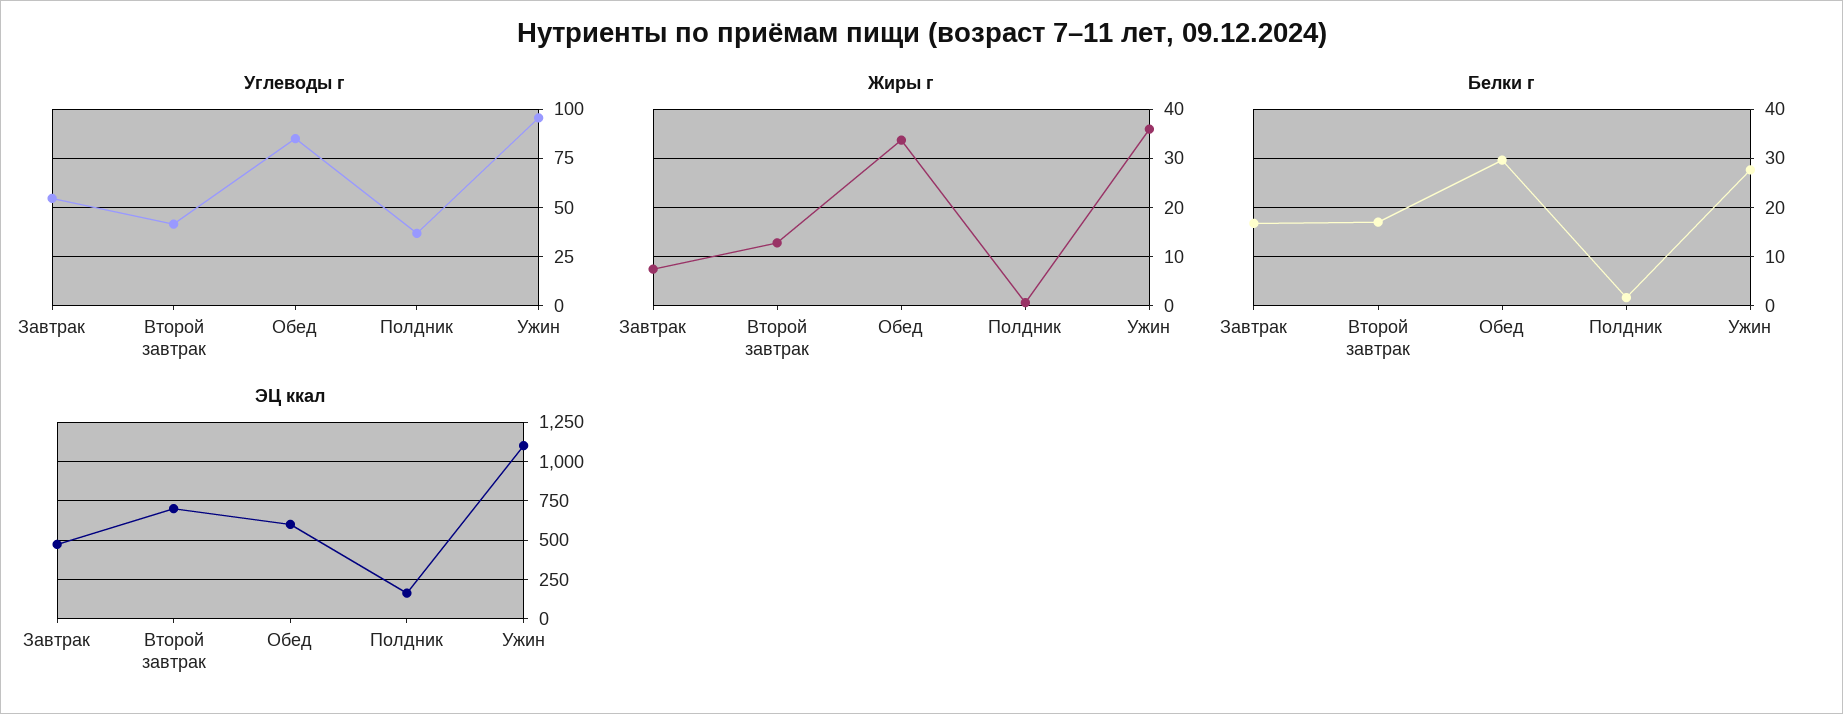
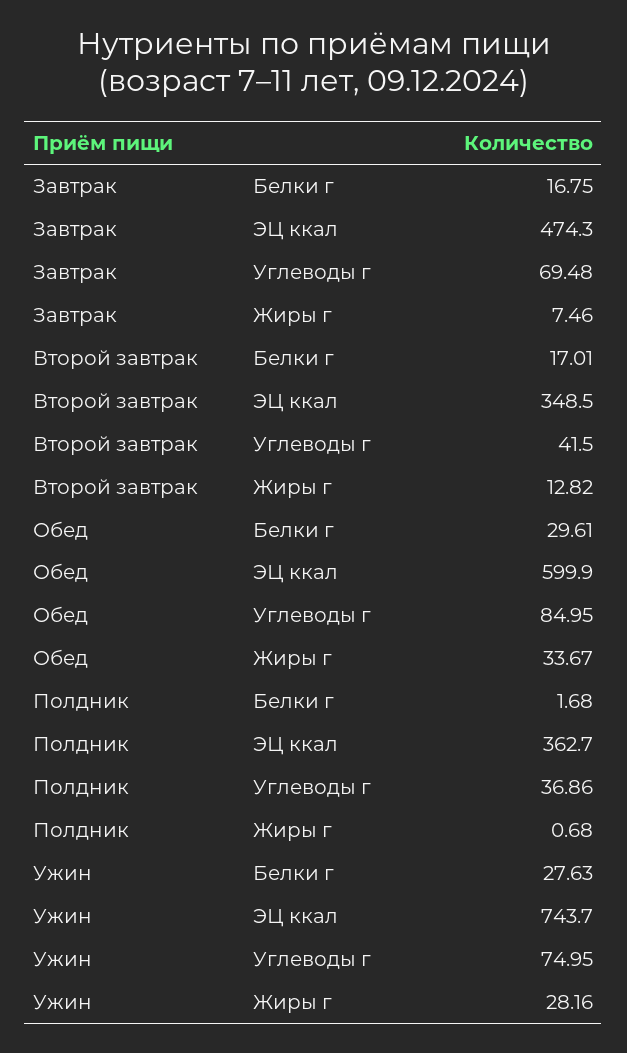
Углеводы г, Завтрак: 55 -> 69.48
Углеводы г, Ужин: 95 -> 74.95
Жиры г, Ужин: 36 -> 28.16
ЭЦ ккал, Второй завтрак: 700 -> 348.5
ЭЦ ккал, Полдник: 150 -> 362.7
ЭЦ ккал, Ужин: 1100 -> 743.7

